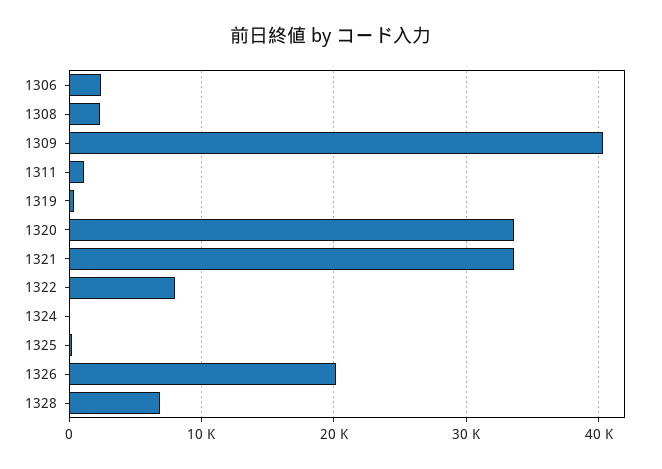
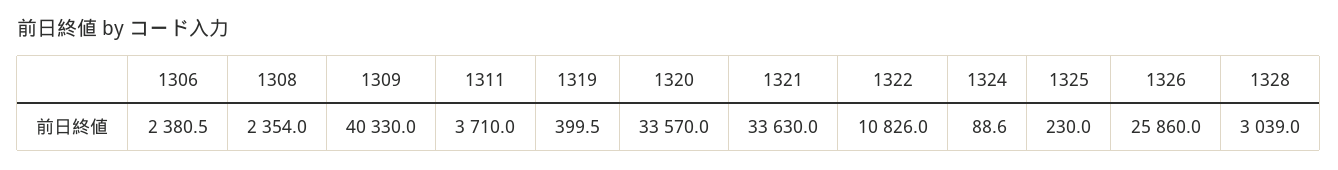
1311: 1000 -> 3710
1322: 8000 -> 10826
1326: 20000 -> 25860
1328: 7000 -> 3039

